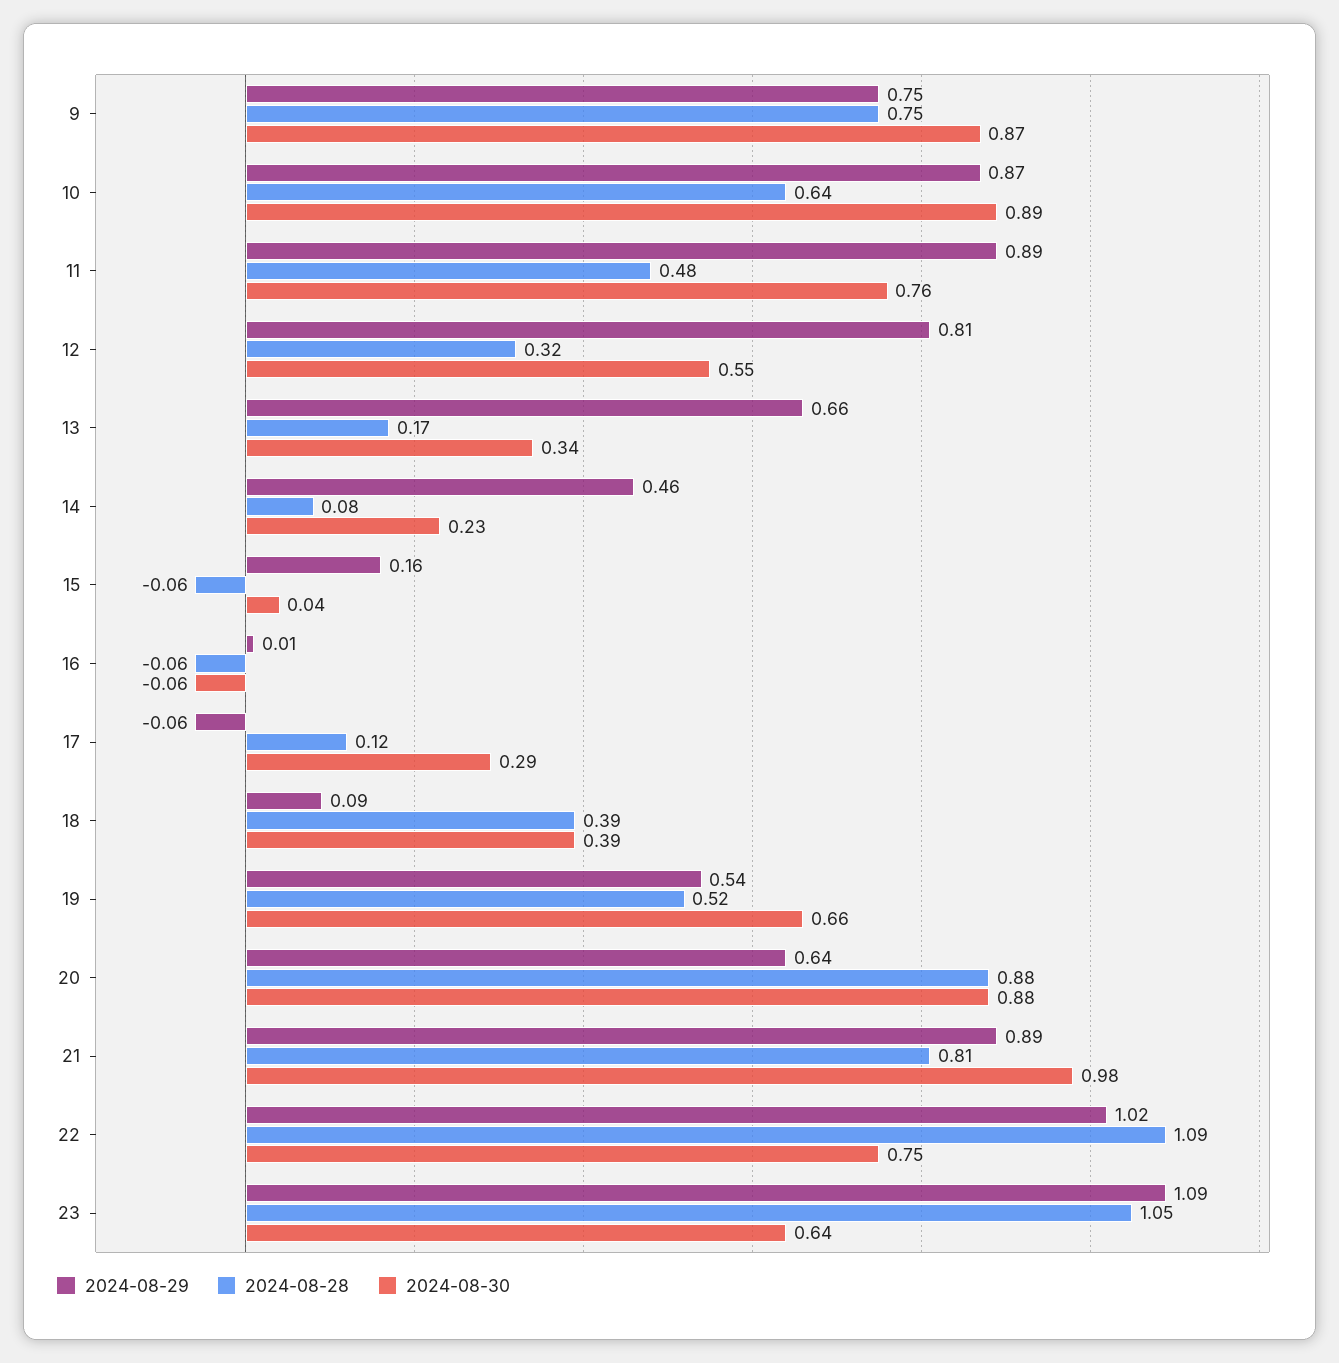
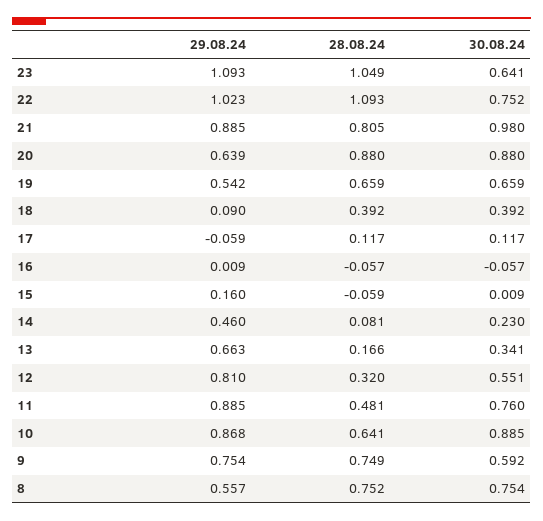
2024-08-30, 9: 0.87 -> 0.592
2024-08-30, 15: 0.04 -> 0.009
2024-08-30, 17: 0.29 -> 0.117
2024-08-28, 19: 0.52 -> 0.659
2024-08-29, 8: none -> 0.557
2024-08-28, 8: none -> 0.752
2024-08-30, 8: none -> 0.754

